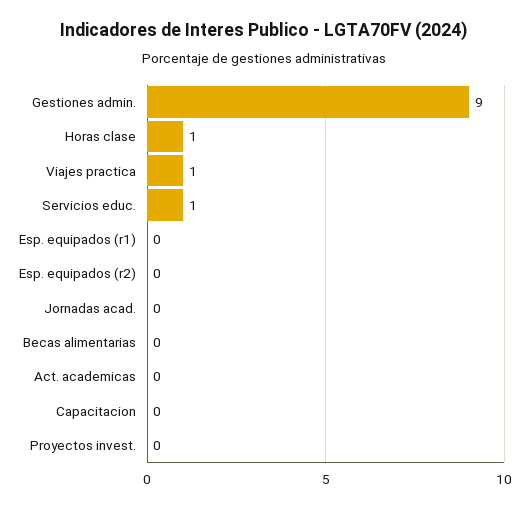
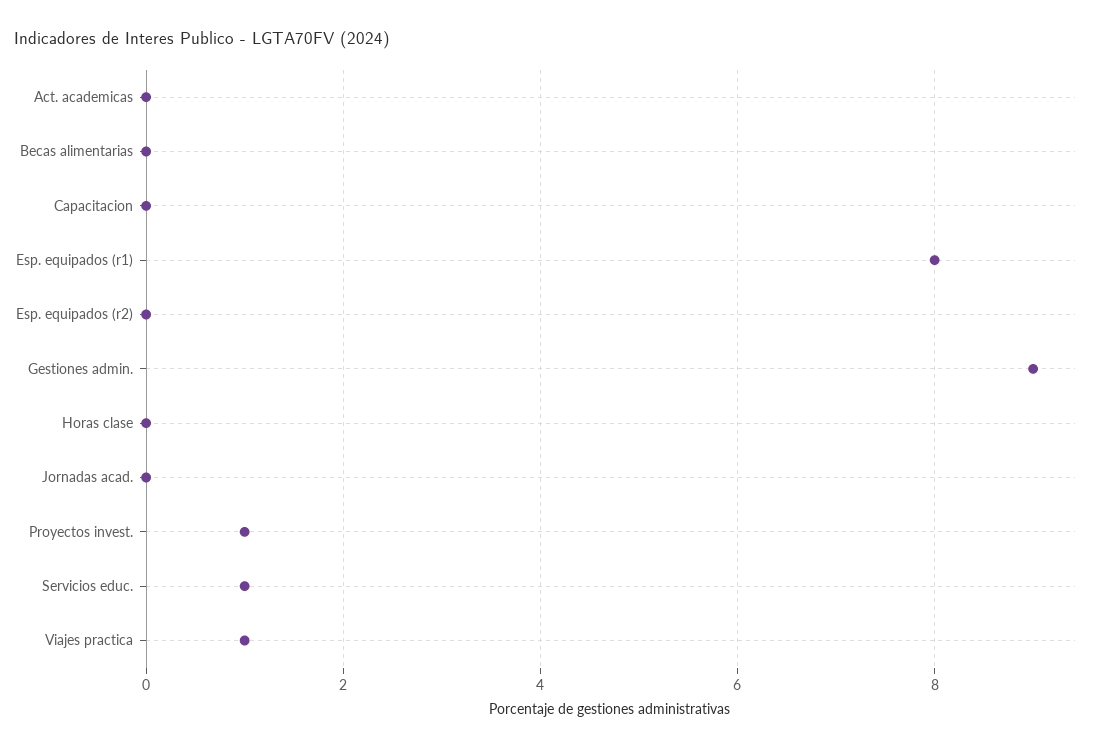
Horas clase: 1 -> 0
Esp. equipados (r1): 0 -> 8
Proyectos invest.: 0 -> 1

